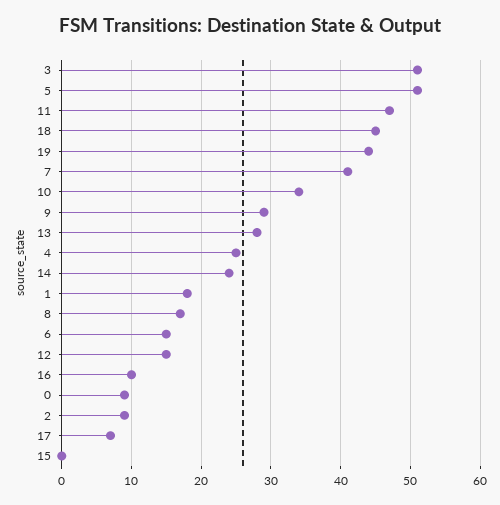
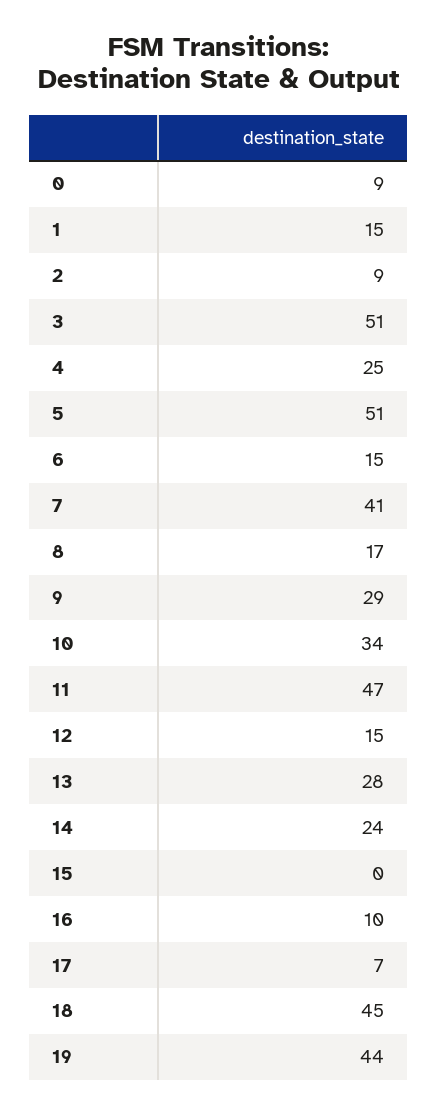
1: 18 -> 15

